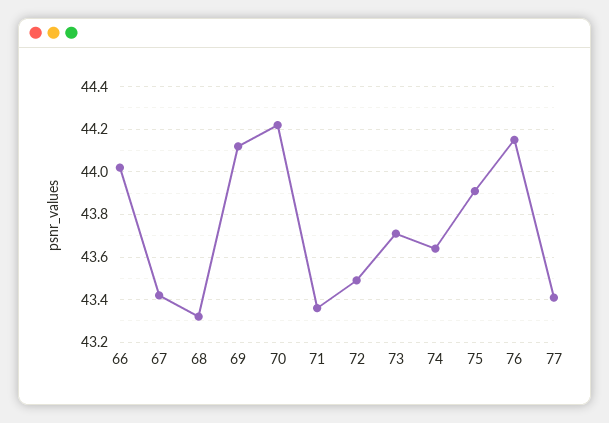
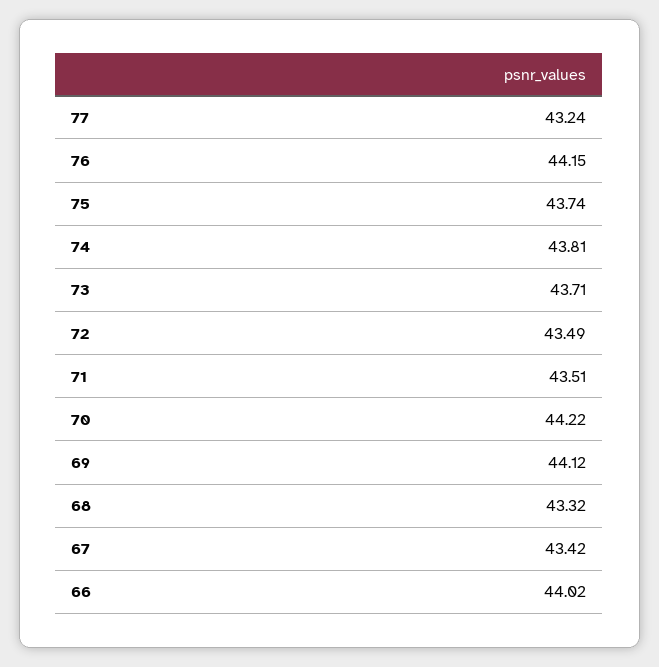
71: 43.35 -> 43.51
74: 43.65 -> 43.81
75: 43.9 -> 43.74
77: 43.4 -> 43.24

